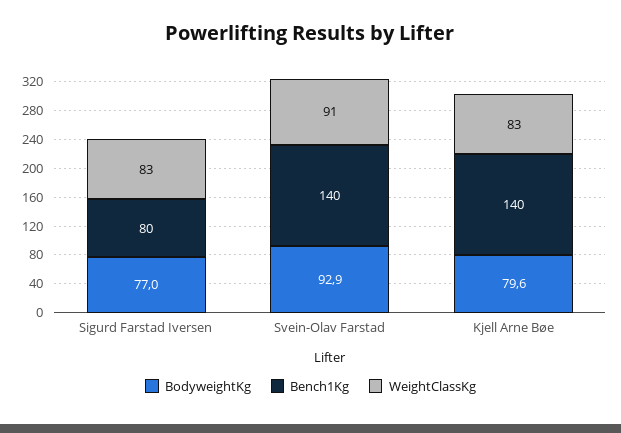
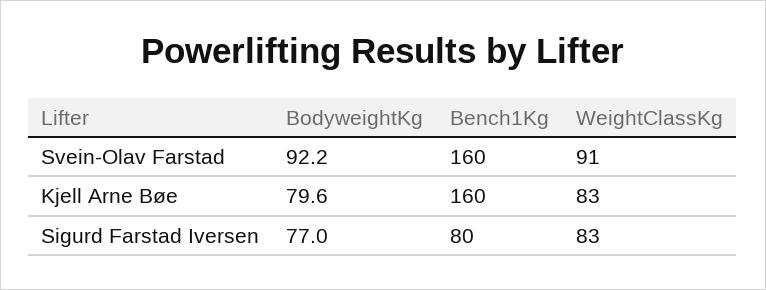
BodyweightKg, Svein-Olav Farstad: 92.9 -> 92.2
Bench1Kg, Svein-Olav Farstad: 140 -> 160
Bench1Kg, Kjell Arne Bøe: 140 -> 160

